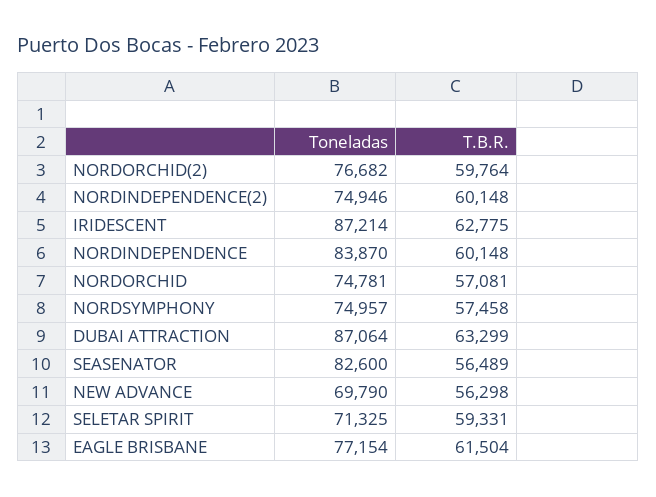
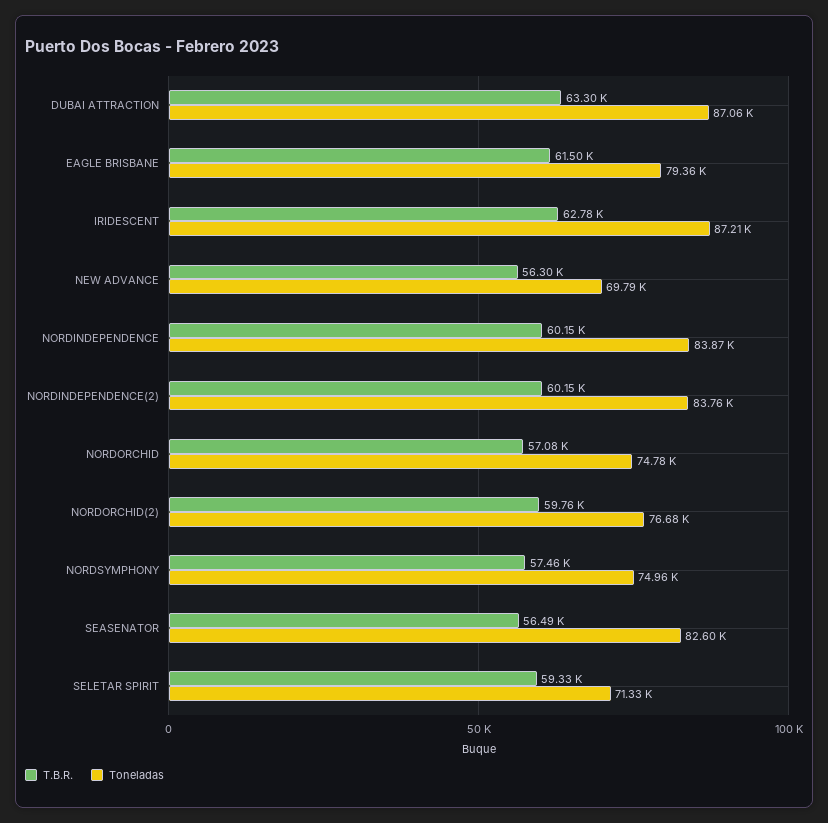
Toneladas, NORDINDEPENDENCE(2): 74946 -> 83760
Toneladas, EAGLE BRISBANE: 77154 -> 79360

